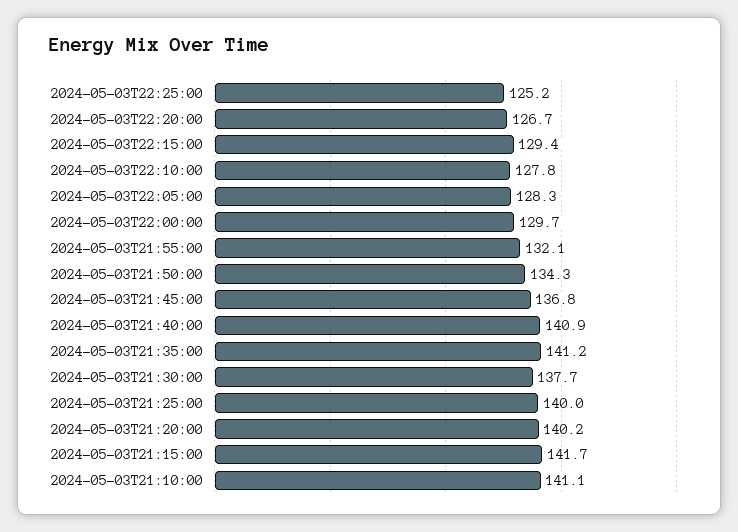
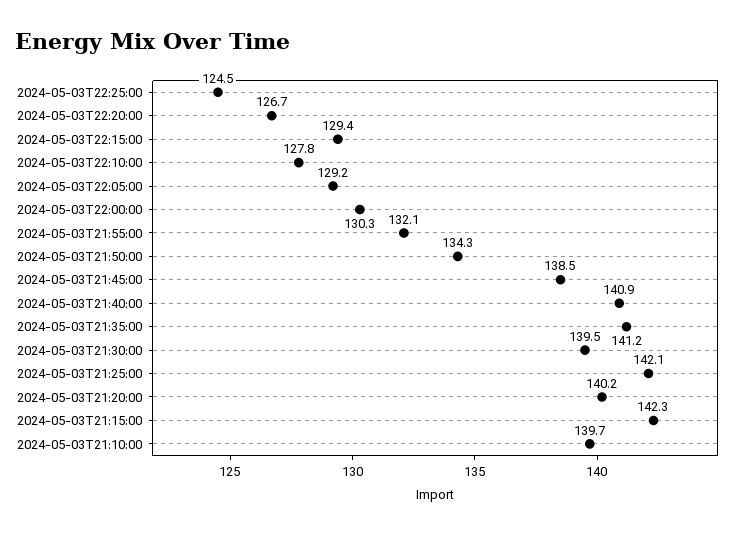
2024-05-03T22:25:00: 125.2 -> 124.5
2024-05-03T22:05:00: 128.3 -> 129.2
2024-05-03T22:00:00: 129.7 -> 130.3
2024-05-03T21:45:00: 136.8 -> 138.5
2024-05-03T21:30:00: 137.7 -> 139.5
2024-05-03T21:25:00: 140 -> 142.1
2024-05-03T21:15:00: 141.7 -> 142.3
2024-05-03T21:10:00: 141.1 -> 139.7

